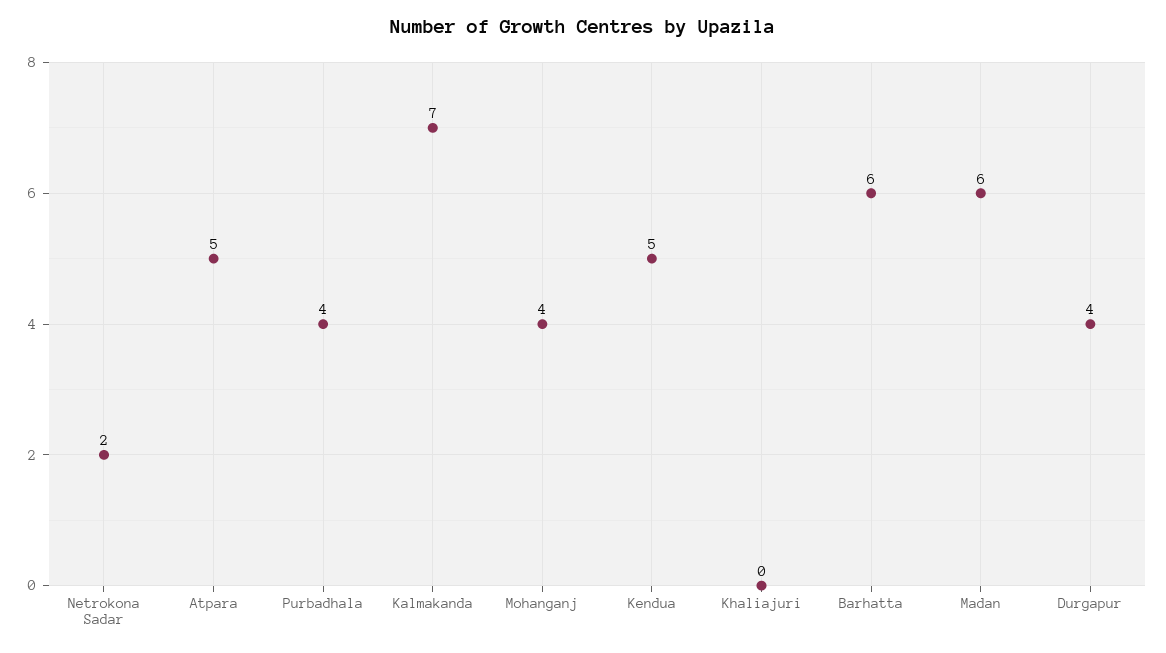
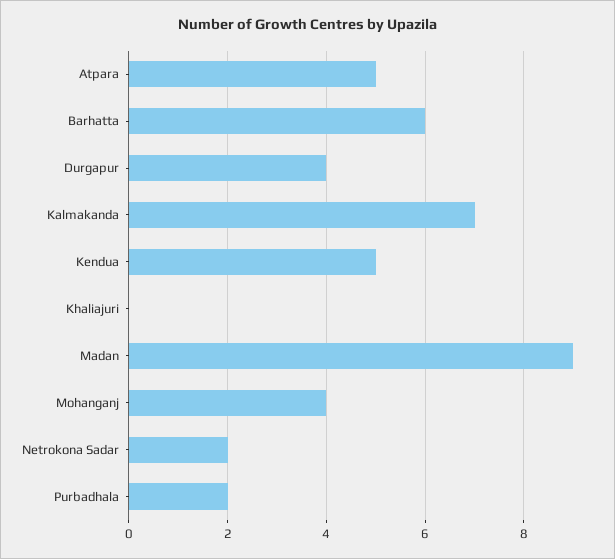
Purbadhala: 4 -> 2
Madan: 6 -> 9

